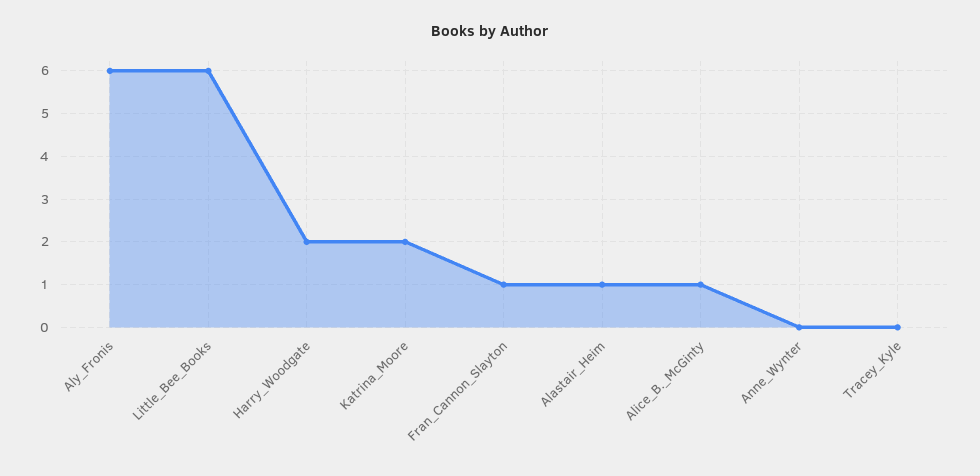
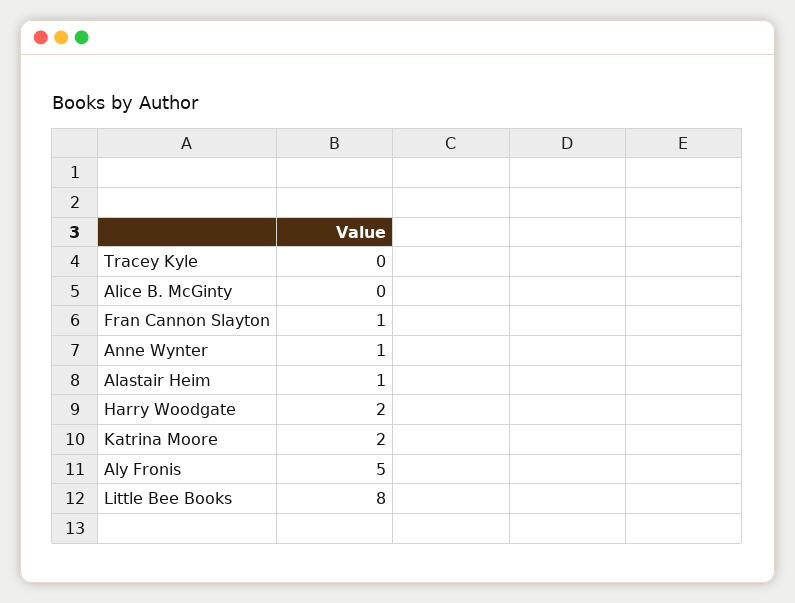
Aly_Fronis: 6 -> 5
Little_Bee_Books: 6 -> 8
Alice_B._McGinty: 1 -> 0
Anne_Wynter: 0 -> 1

